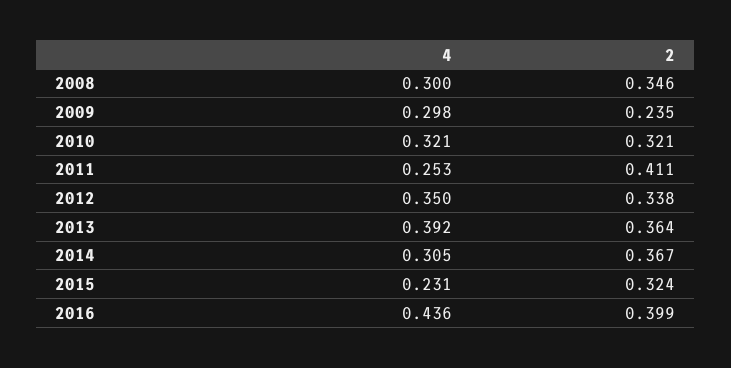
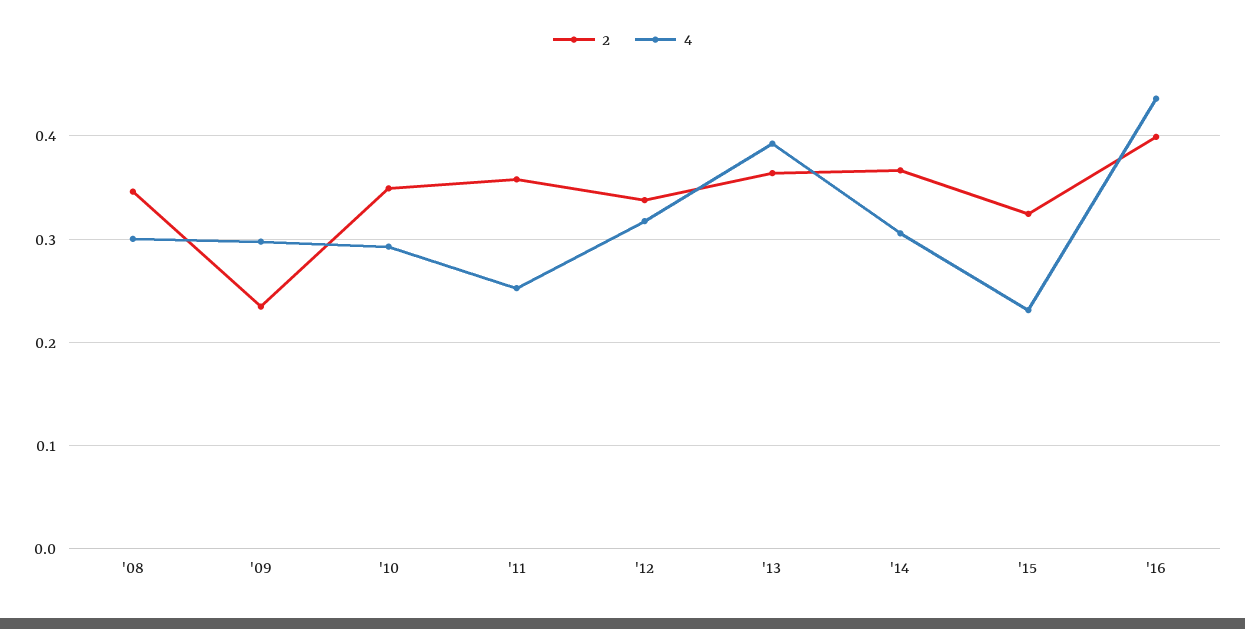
4, 2010: 0.321 -> 0.29
2, 2010: 0.321 -> 0.35
2, 2011: 0.411 -> 0.36
4, 2012: 0.35 -> 0.32

